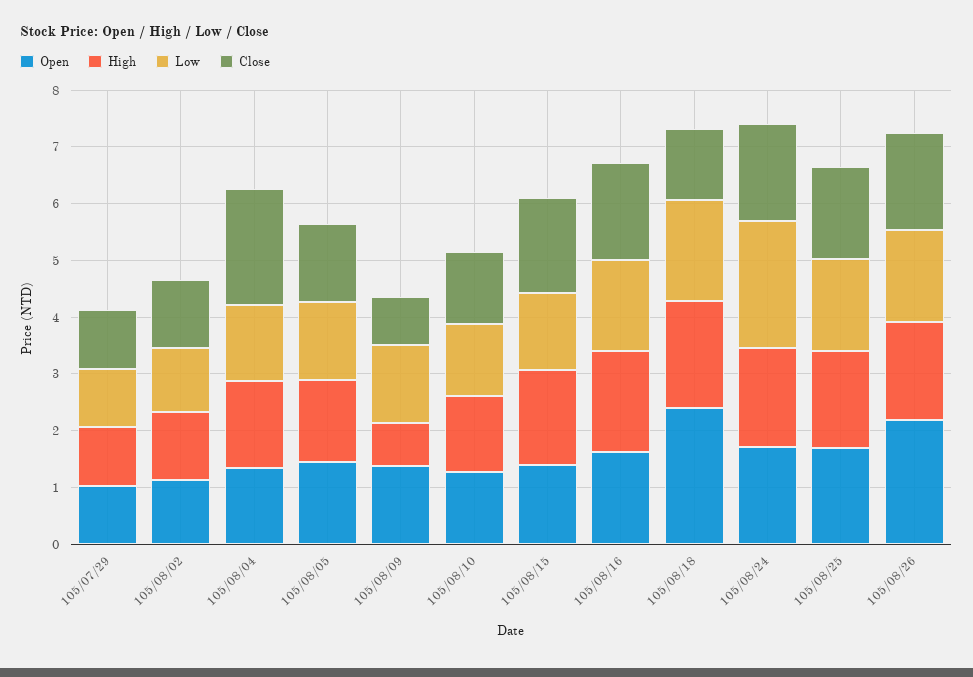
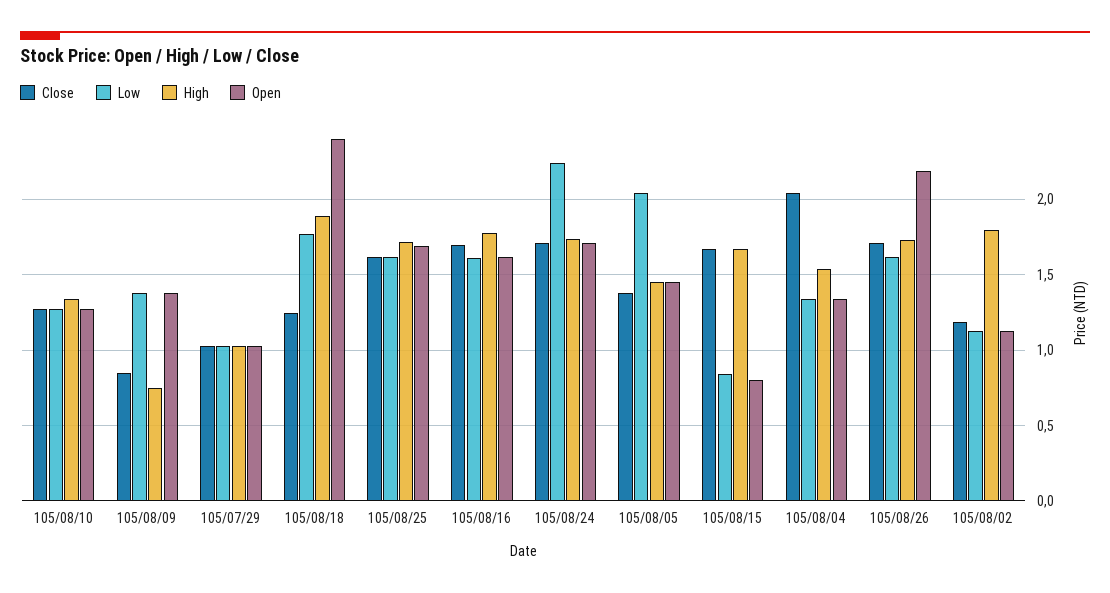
High, 105/08/02: 1.2 -> 1.8
Low, 105/08/05: 1.4 -> 2.05
Open, 105/08/15: 1.4 -> 0.8
Low, 105/08/15: 1.4 -> 0.85

